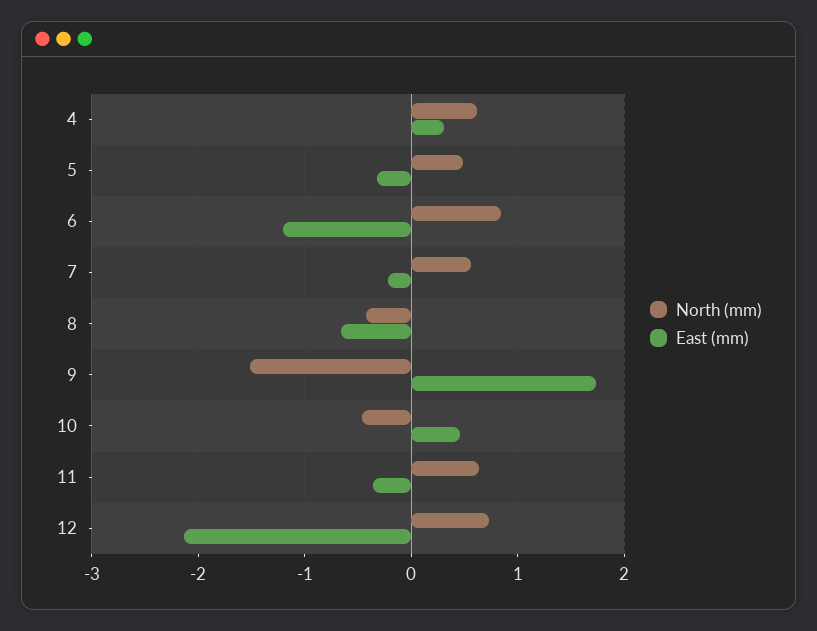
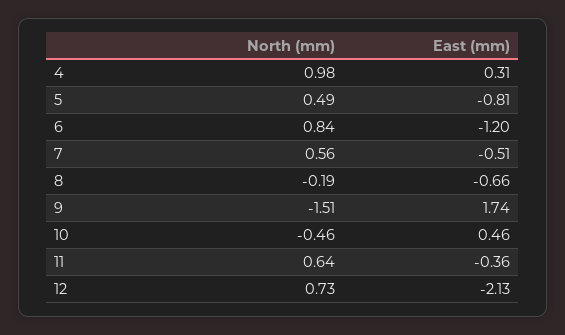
North (mm), 4: 0.6 -> 0.98
East (mm), 5: -0.3 -> -0.81
East (mm), 7: -0.2 -> -0.51
North (mm), 8: -0.4 -> -0.19

